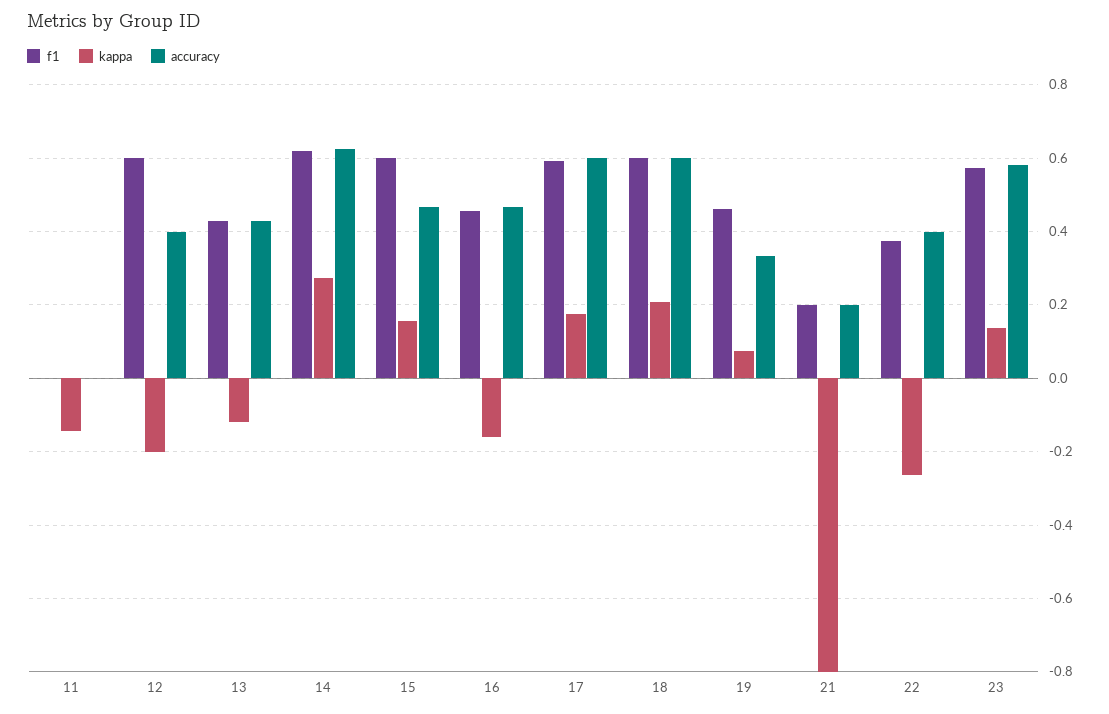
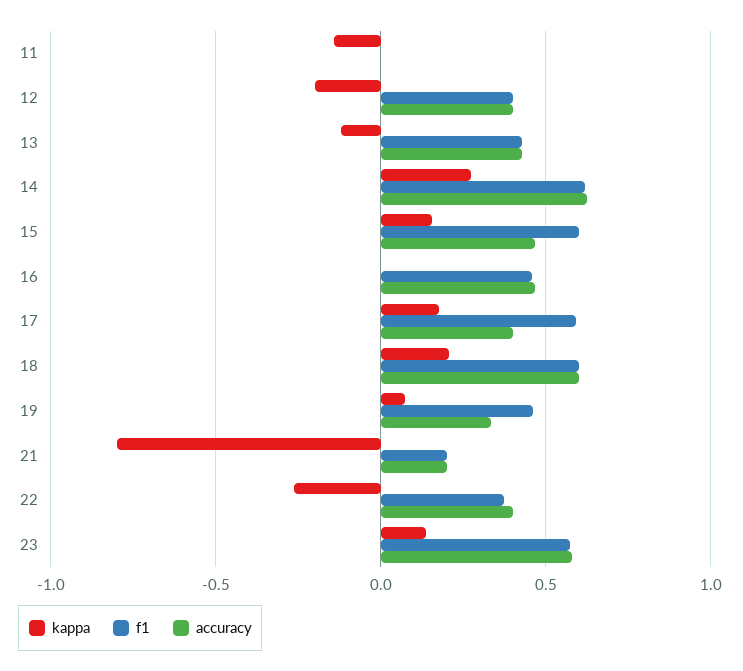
f1, 12: 0.6 -> 0.4
kappa, 16: -0.16 -> 0
accuracy, 17: 0.6 -> 0.4

